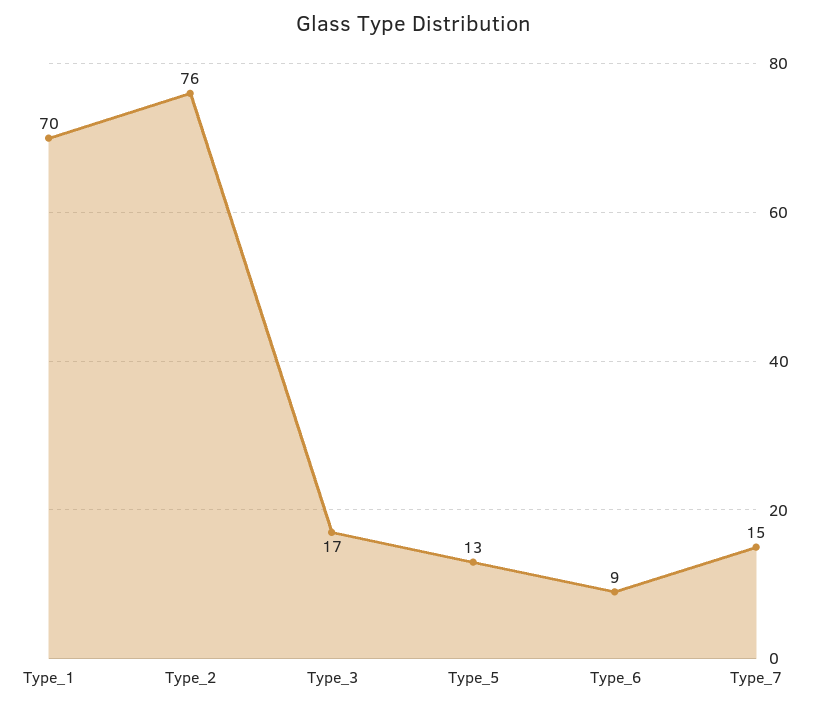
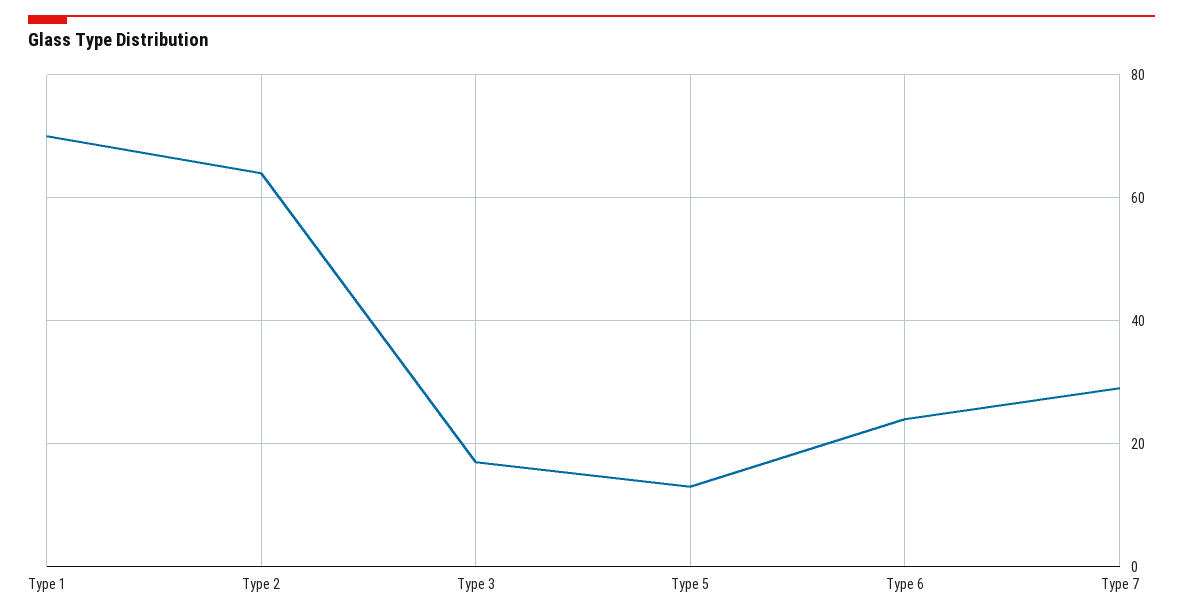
Type_2: 76 -> 65
Type_6: 9 -> 25
Type_7: 15 -> 30

